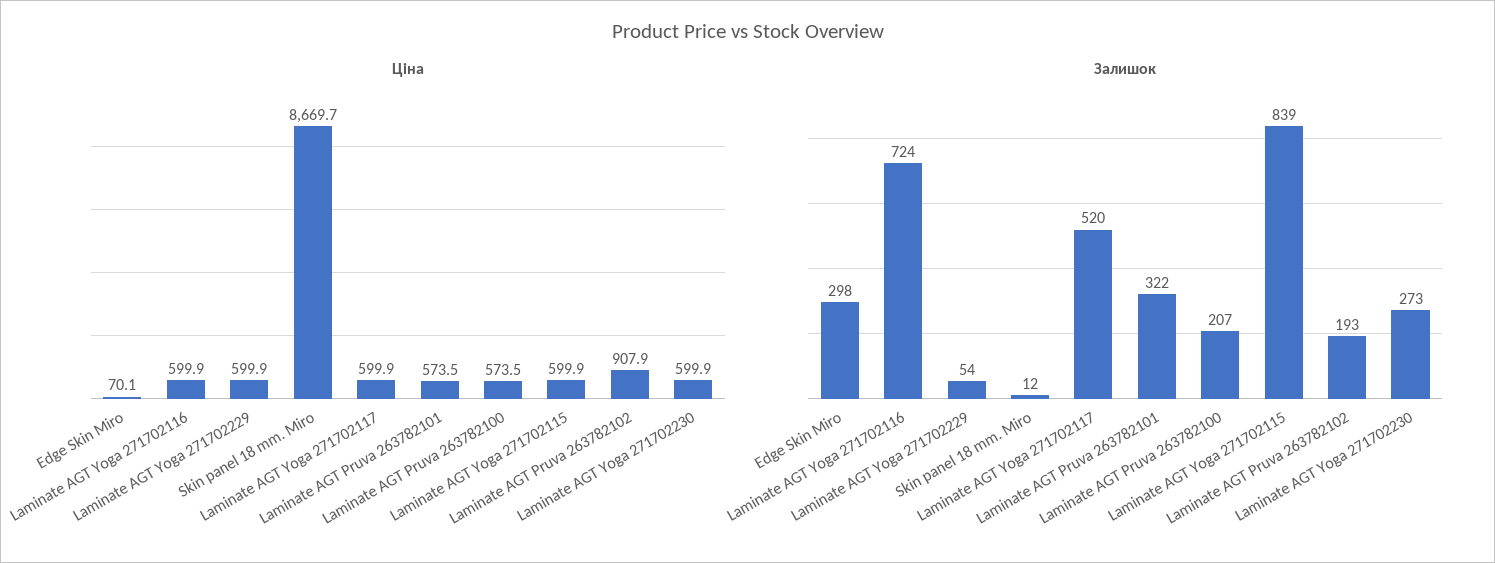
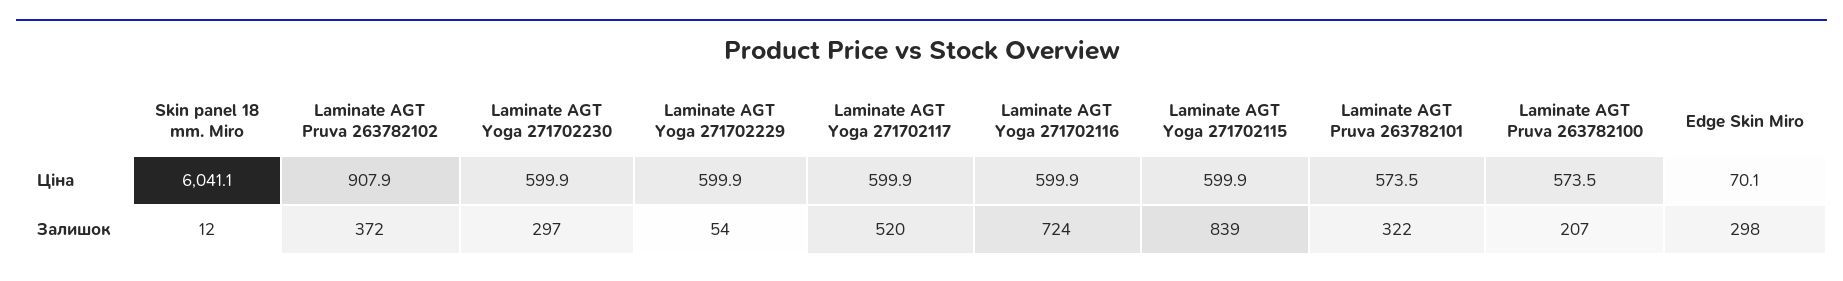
Ціна, Skin panel 18 mm. Miro: 8669.7 -> 6041.1
Залишок, Laminate AGT Pruva 263782102: 193 -> 372
Залишок, Laminate AGT Yoga 271702230: 273 -> 297

